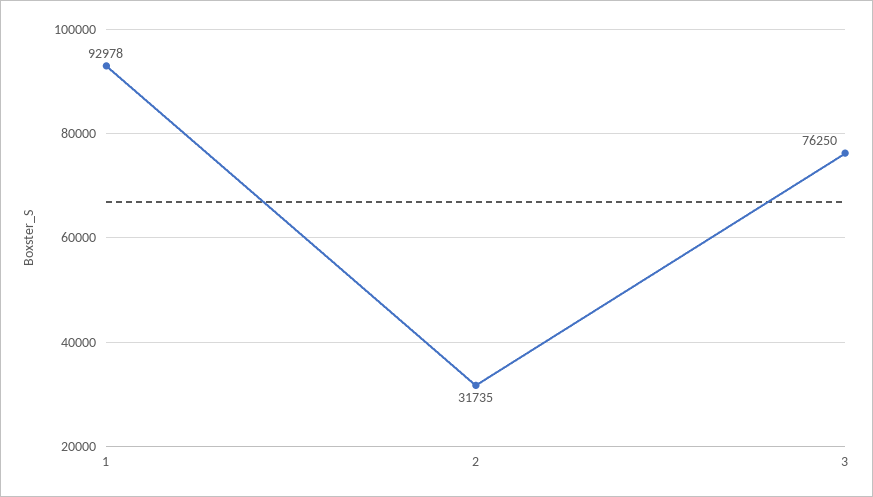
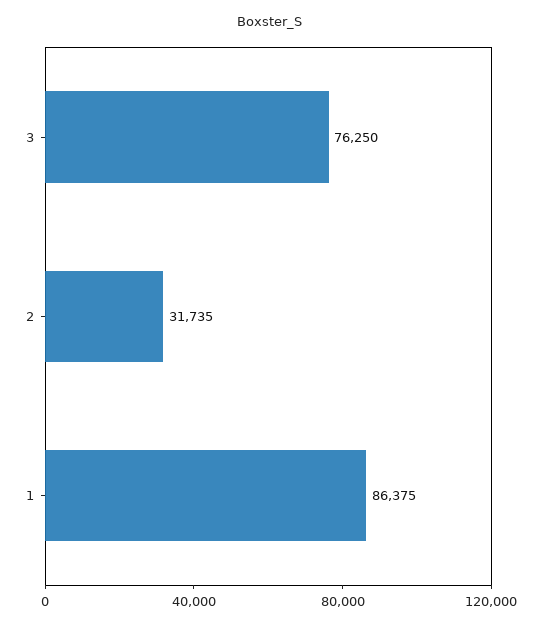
1: 92978 -> 86375

